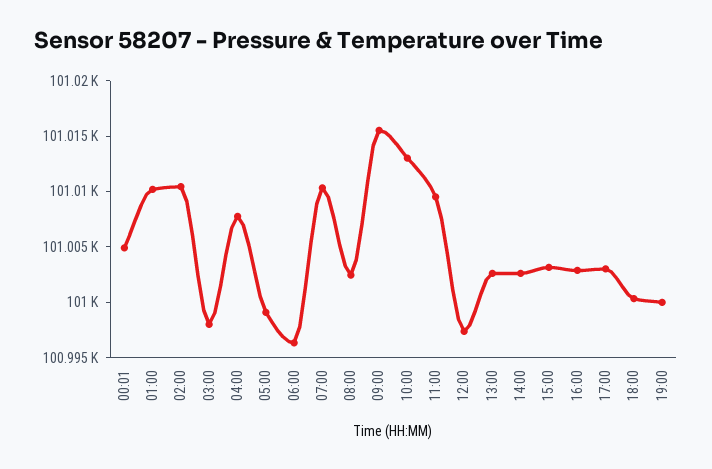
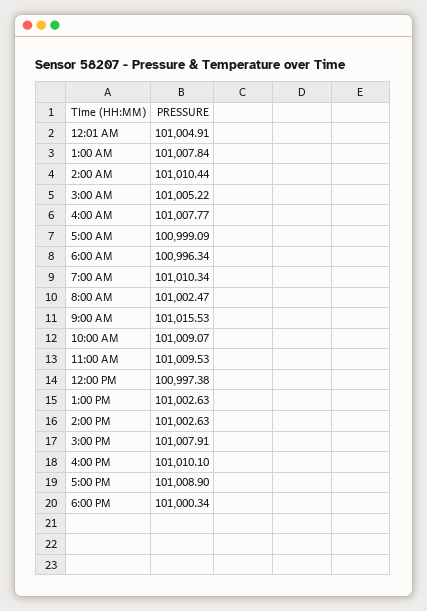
01:00: 101010 -> 101007.84
03:00: 100998 -> 101005.22
10:00: 101013 -> 101009.07
15:00: 101003 -> 101007.91
16:00: 101003 -> 101010.1
17:00: 101003 -> 101008.9
19:00: 101000 -> none

